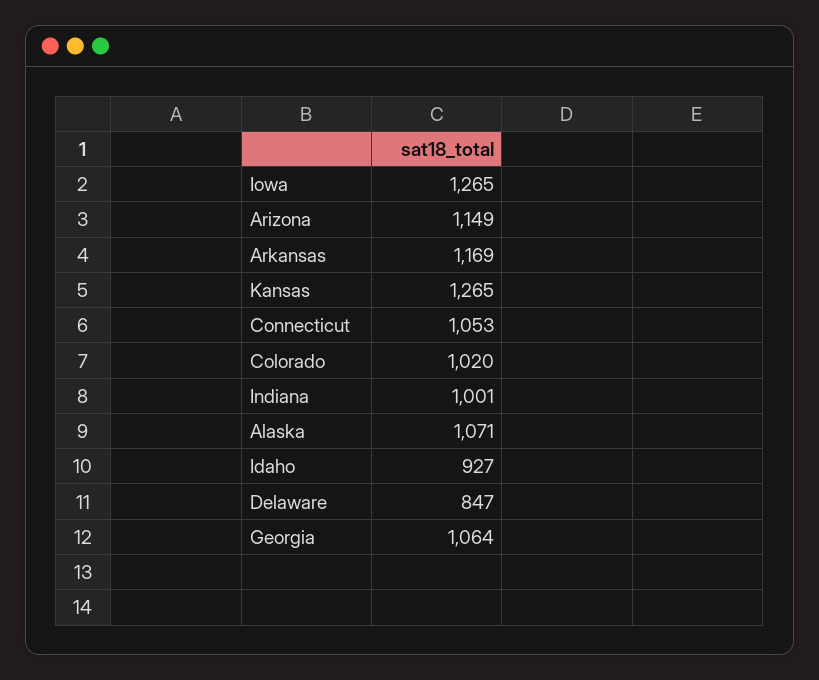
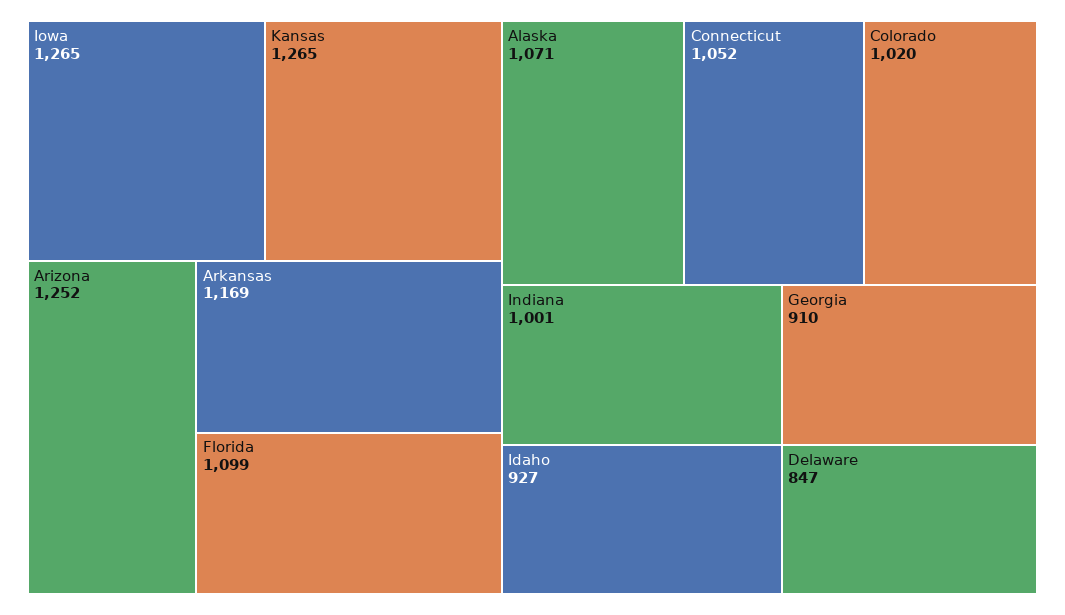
Arizona: 1149 -> 1252
Connecticut: 1053 -> 1052
Georgia: 1064 -> 910
Florida: none -> 1099

